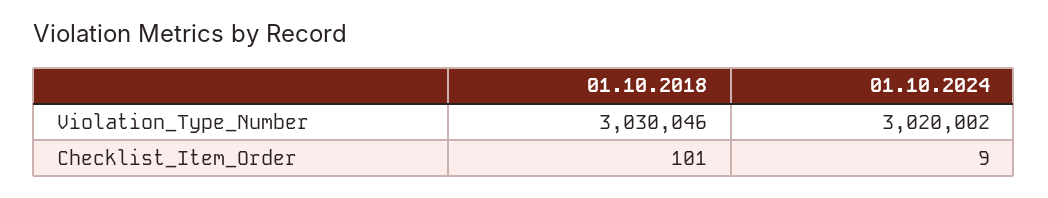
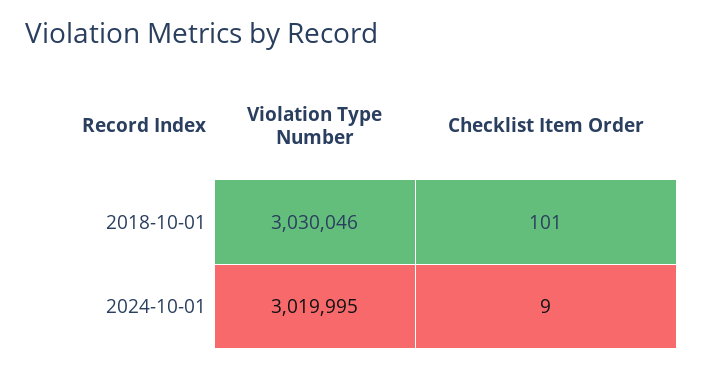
01.10.2024, Violation_Type_Number: 3020002 -> 3019995

